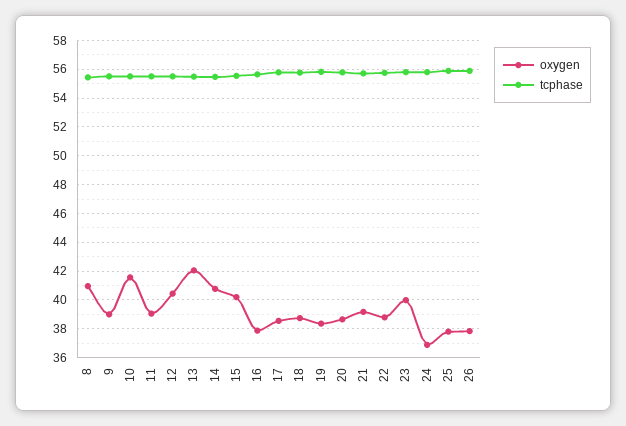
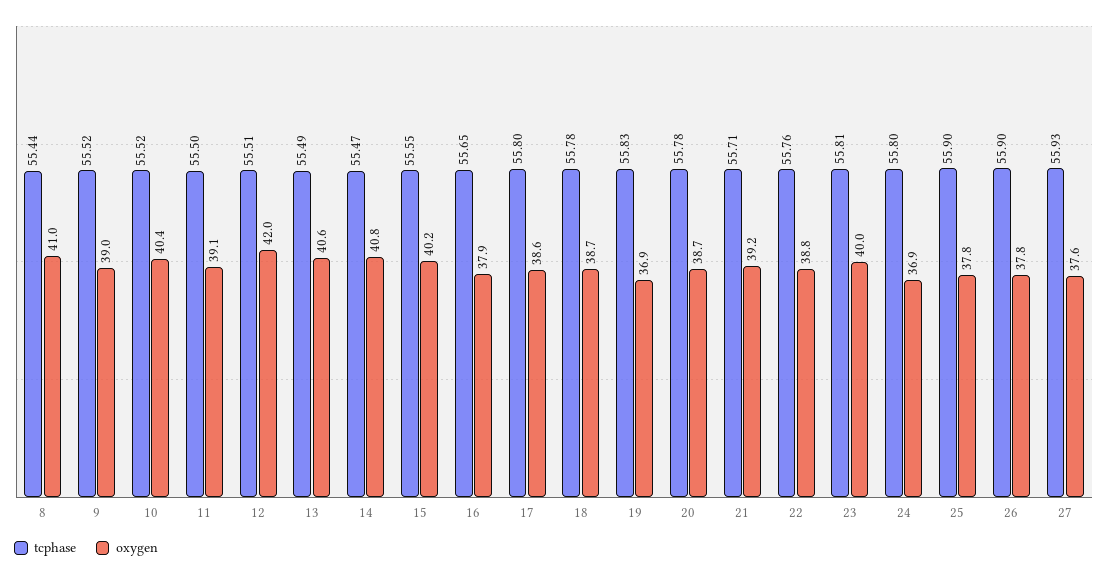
oxygen, 10: 41.5 -> 40.4
oxygen, 12: 40.5 -> 42
oxygen, 13: 42 -> 40.6
oxygen, 19: 38.5 -> 36.9
tcphase, 27: none -> 55.93
oxygen, 27: none -> 37.6

